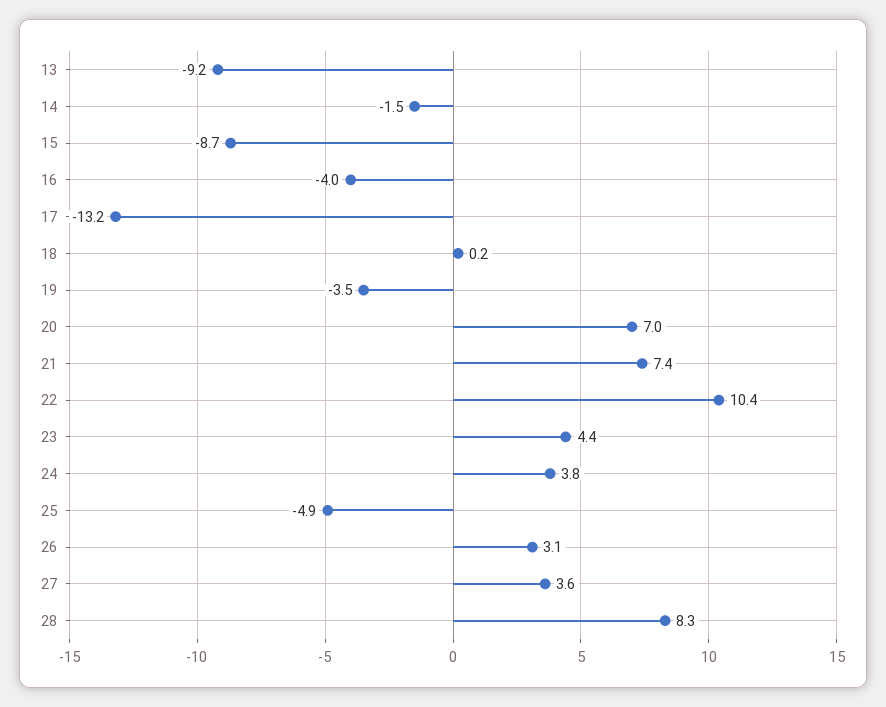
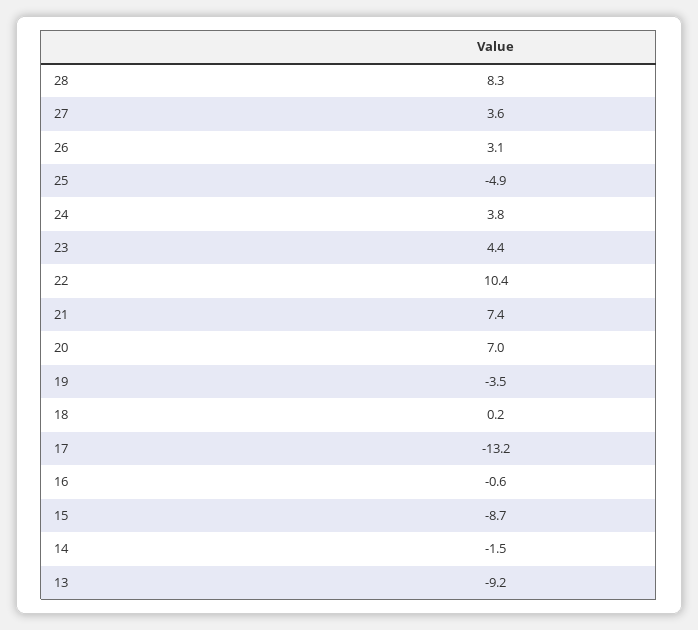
16: -4 -> -0.6

